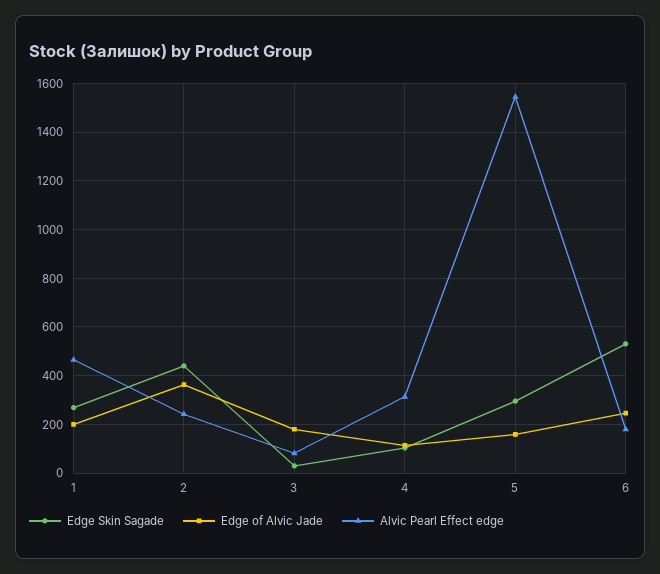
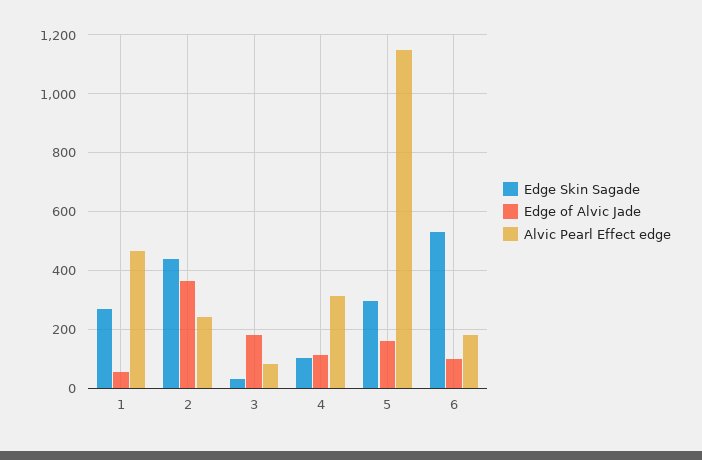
Edge of Alvic Jade, 1: 200 -> 50
Alvic Pearl Effect edge, 5: 1550 -> 1150
Edge of Alvic Jade, 6: 250 -> 100

